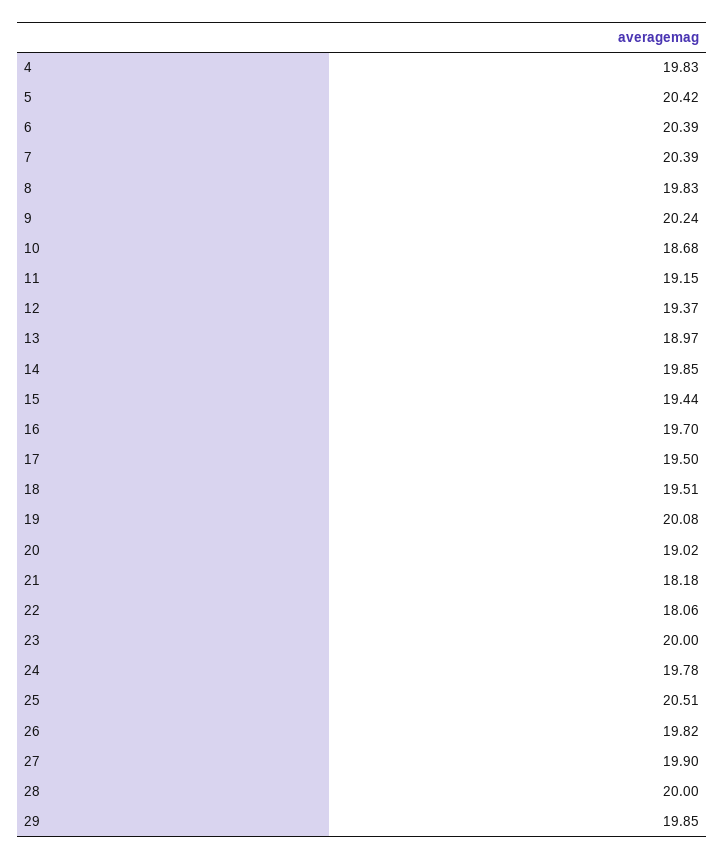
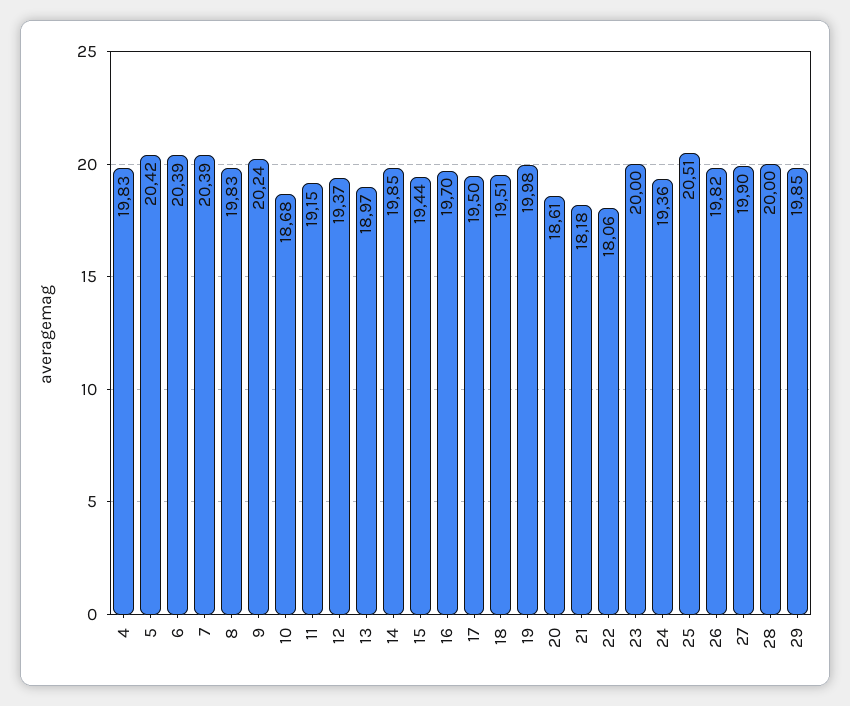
19: 20.08 -> 19.98
20: 19.02 -> 18.61
24: 19.78 -> 19.36

